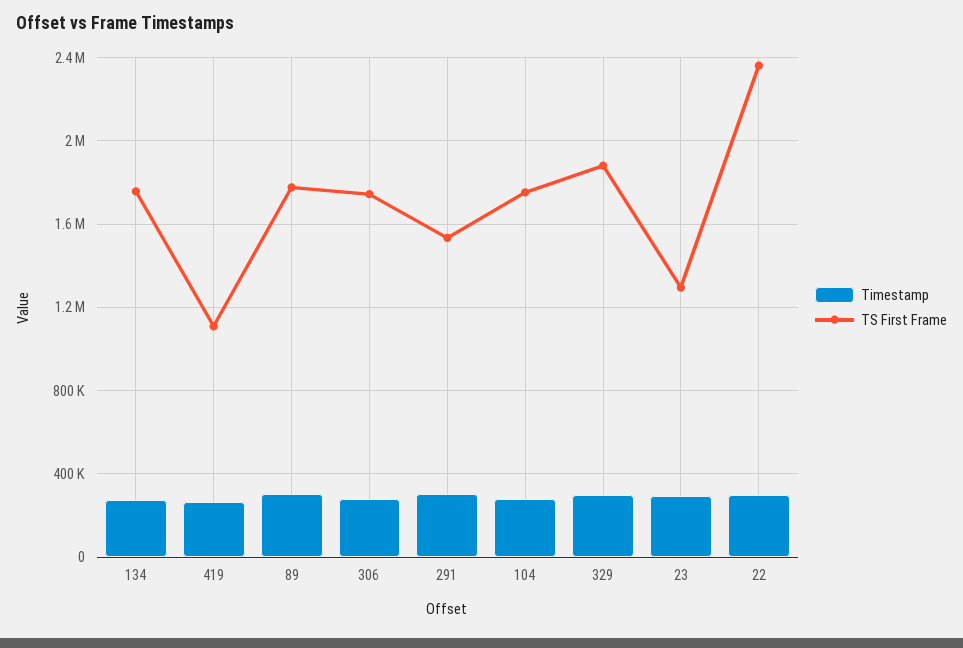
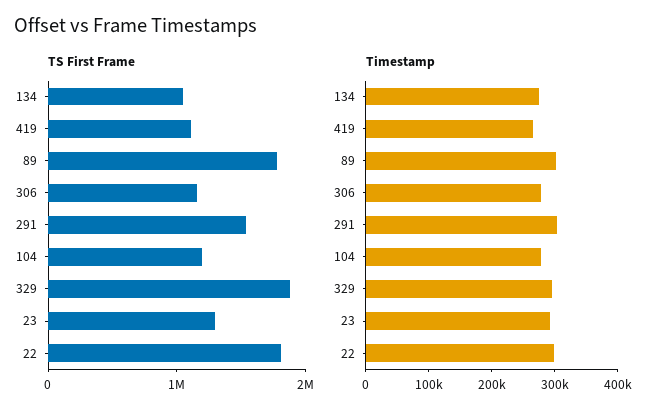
TS First Frame, 134: 1750000 -> 1000000
TS First Frame, 306: 1750000 -> 1200000
TS First Frame, 104: 1750000 -> 1200000
TS First Frame, 22: 2350000 -> 1800000

